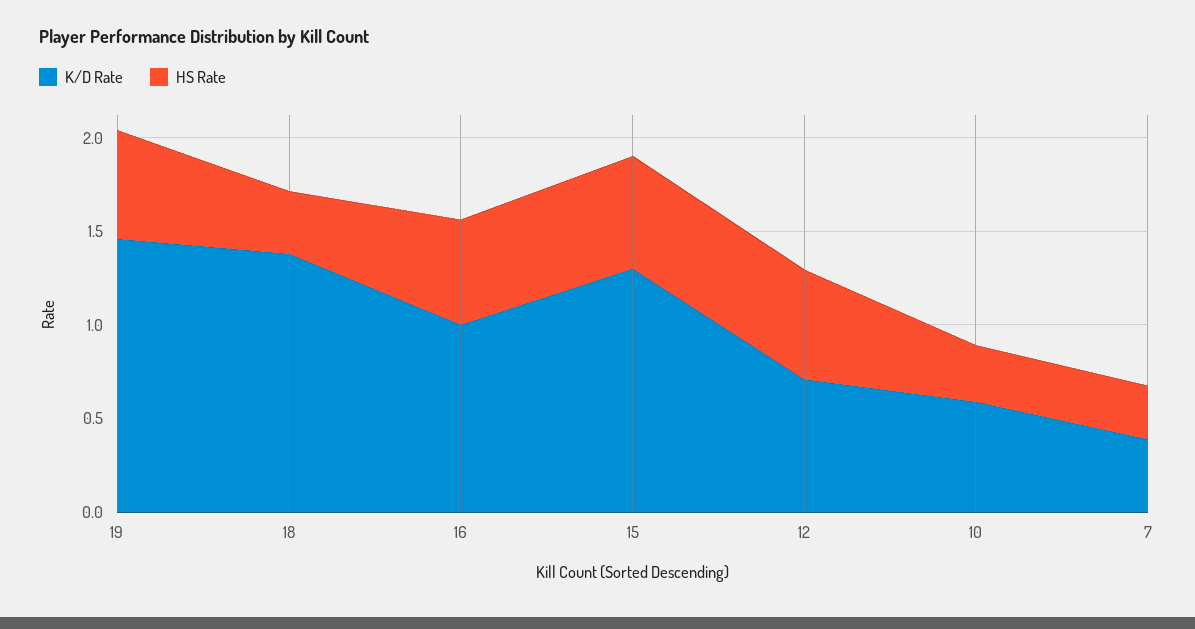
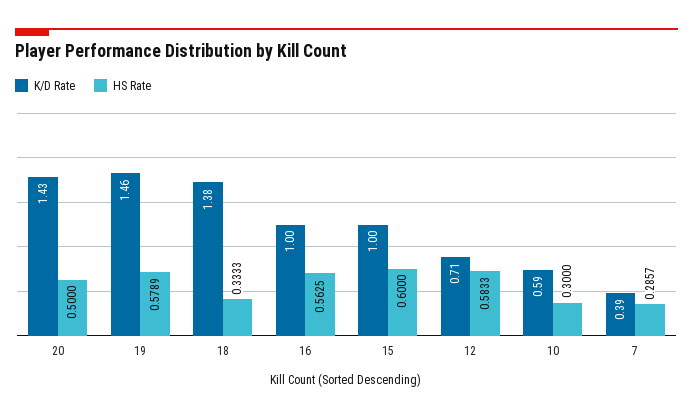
K/D Rate, 15: 1.3 -> 1
K/D Rate, 20: none -> 1.43
HS Rate, 20: none -> 0.5

